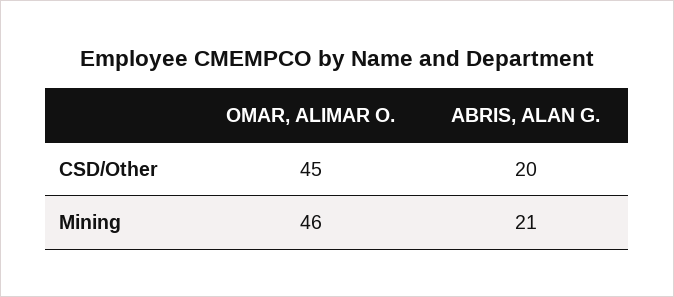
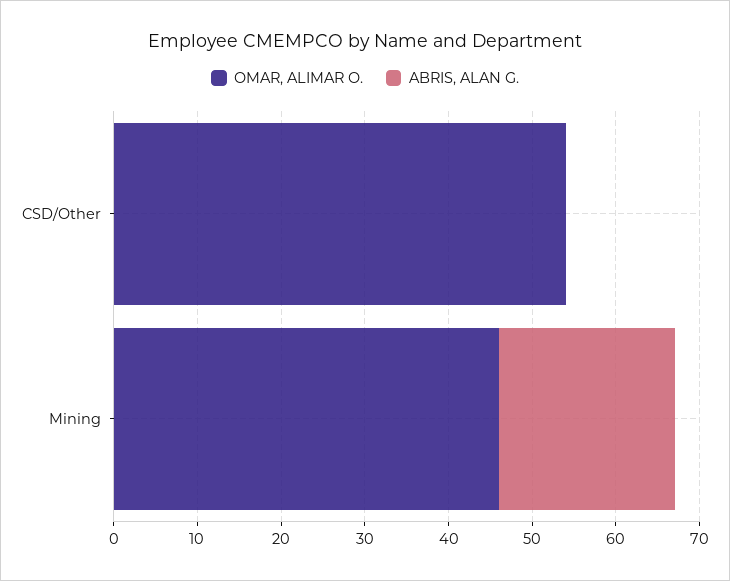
OMAR, ALIMAR O., CSD/Other: 45 -> 54
ABRIS, ALAN G., CSD/Other: 20 -> 0

